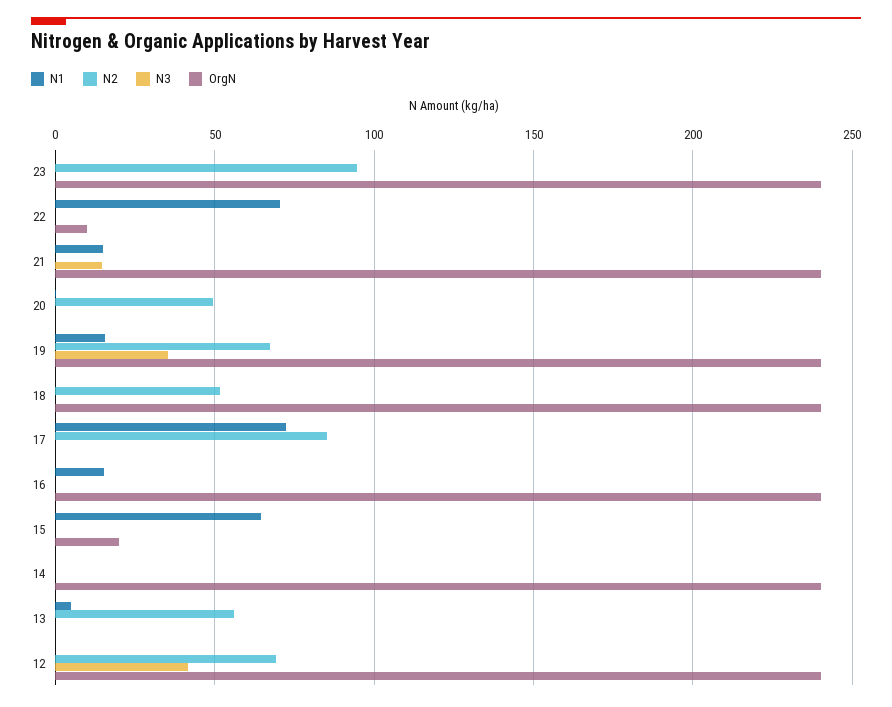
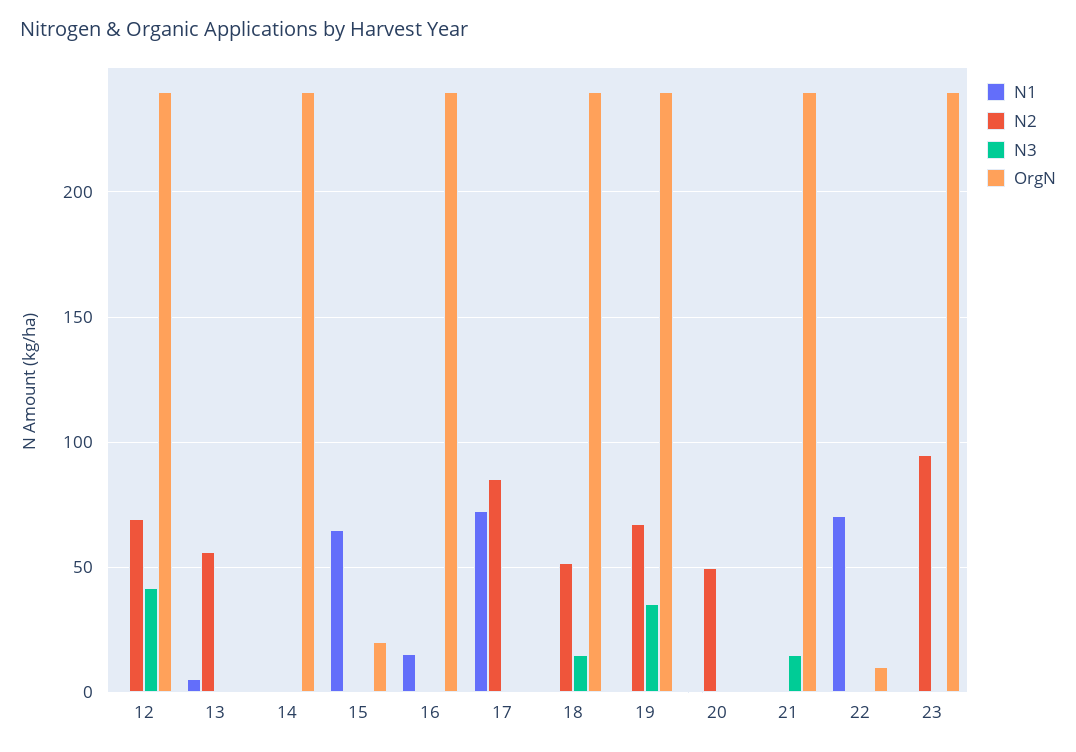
N1, 21: 15 -> 0
N1, 19: 15 -> 0
N3, 18: 0 -> 15

